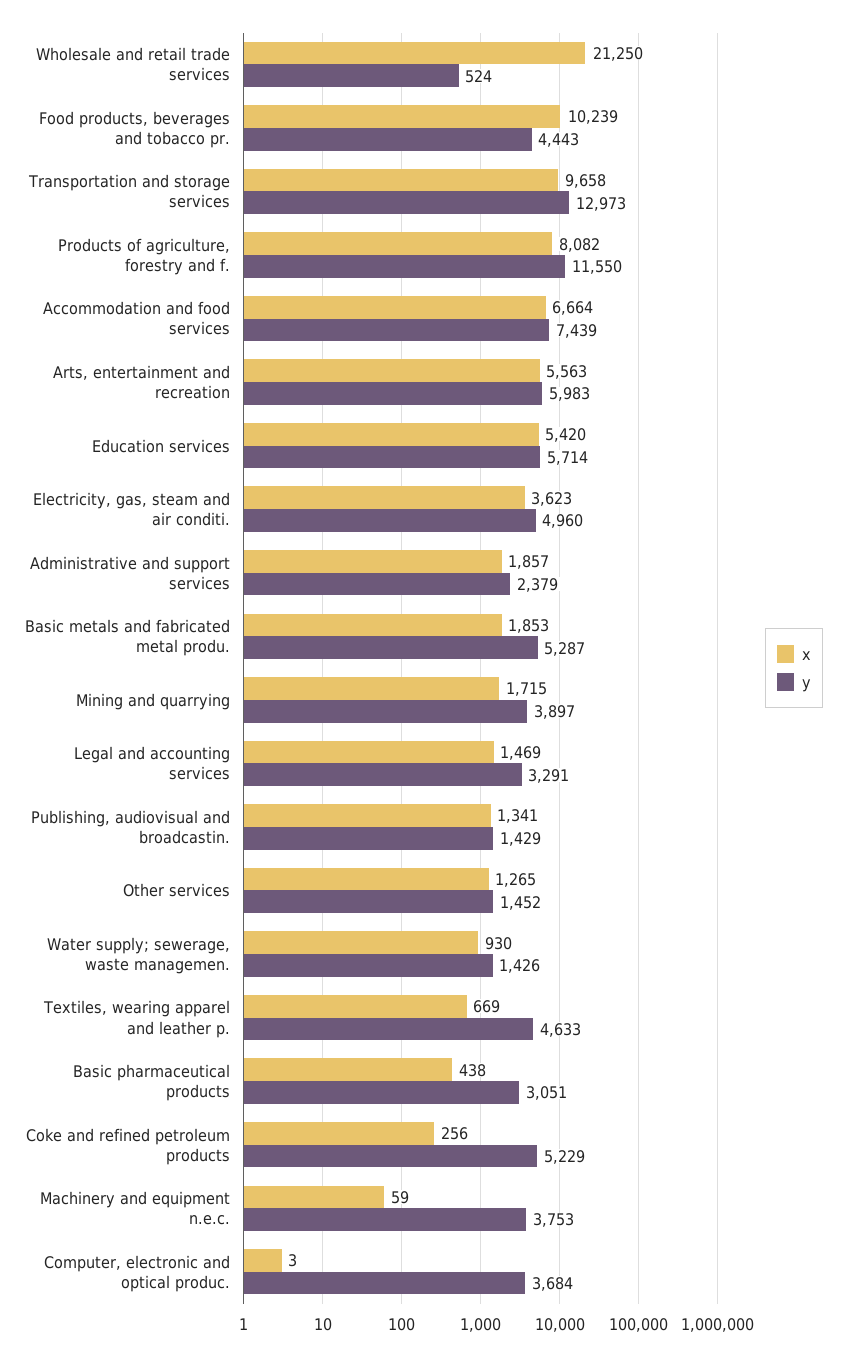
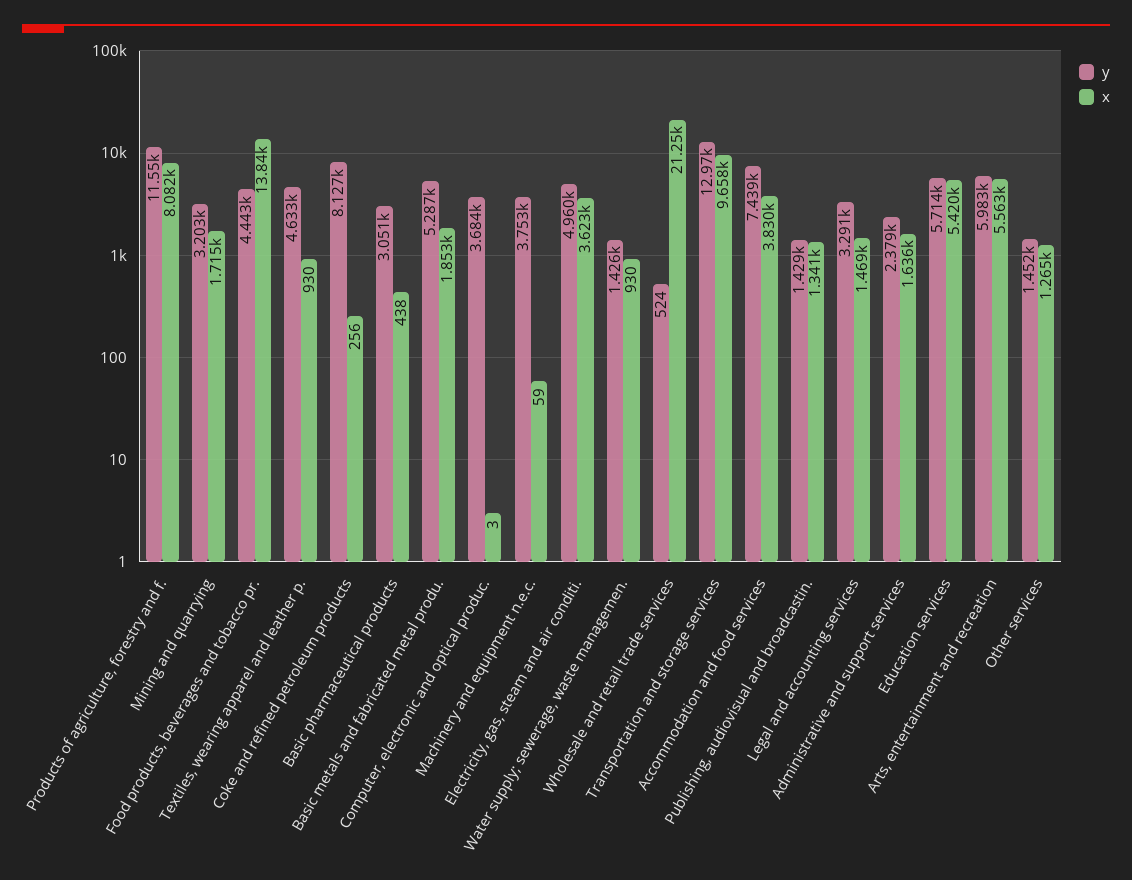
x, Food products, beverages and tobacco pr.: 10239 -> 13840
x, Accommodation and food services: 6664 -> 3830
x, Administrative and support services: 1857 -> 1636
y, Mining and quarrying: 3897 -> 3203
x, Textiles, wearing apparel and leather p.: 669 -> 930
y, Coke and refined petroleum products: 5229 -> 8127

